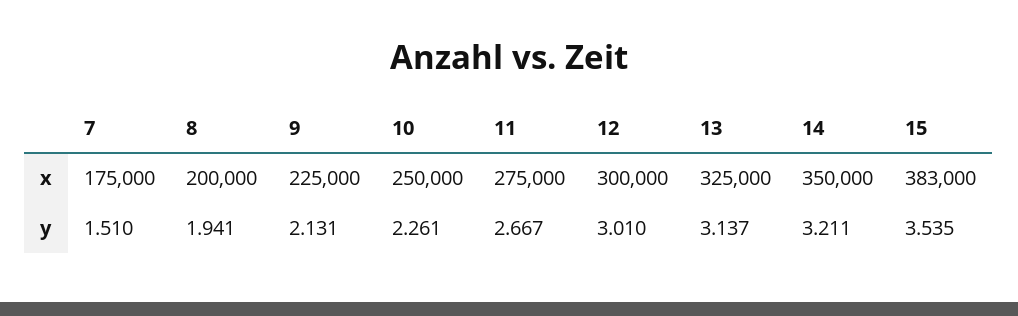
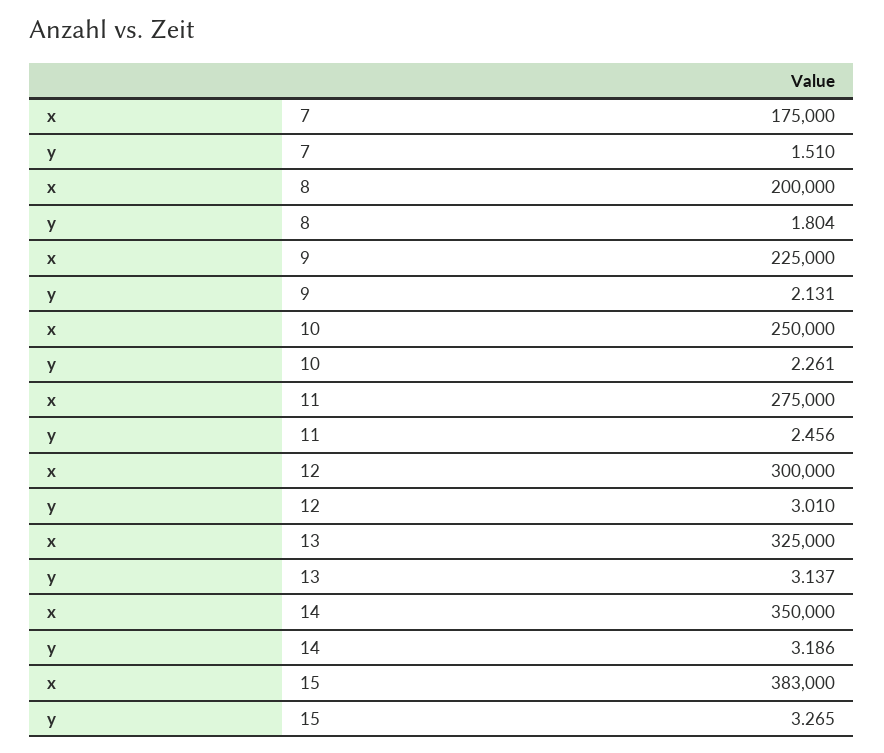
8, y: 1.941 -> 1.804
11, y: 2.667 -> 2.456
14, y: 3.211 -> 3.186
15, y: 3.535 -> 3.265

